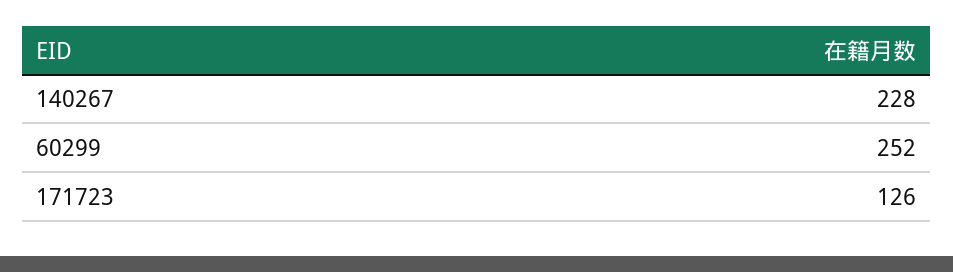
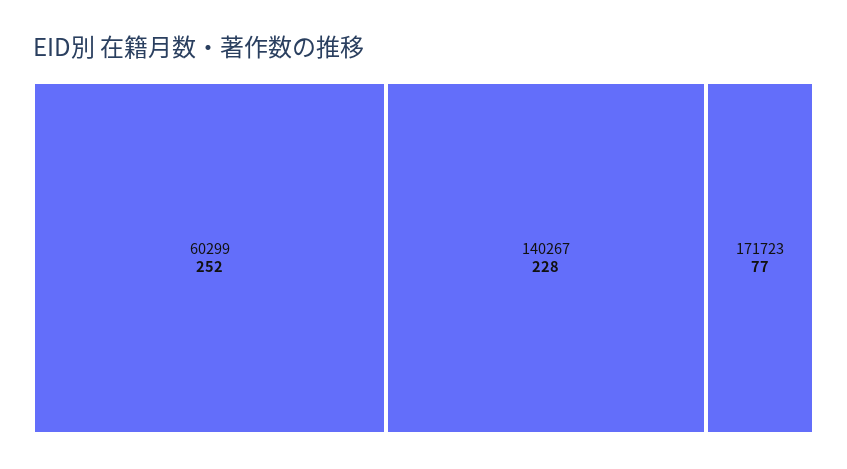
171723: 126 -> 77

